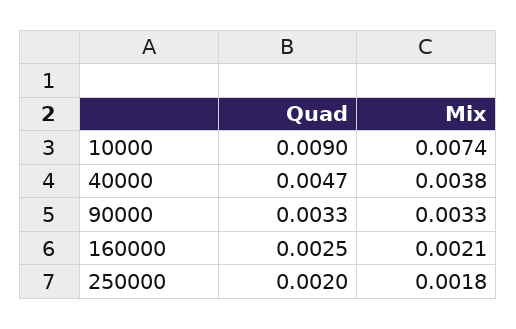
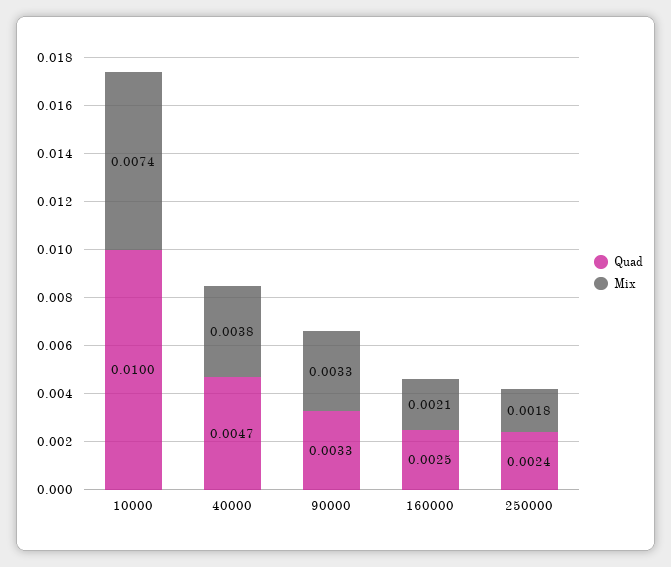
Quad, 10000: 0.009 -> 0.01
Quad, 250000: 0.002 -> 0.0024

